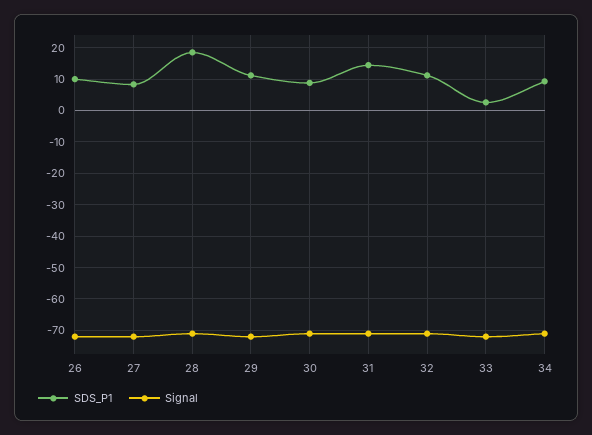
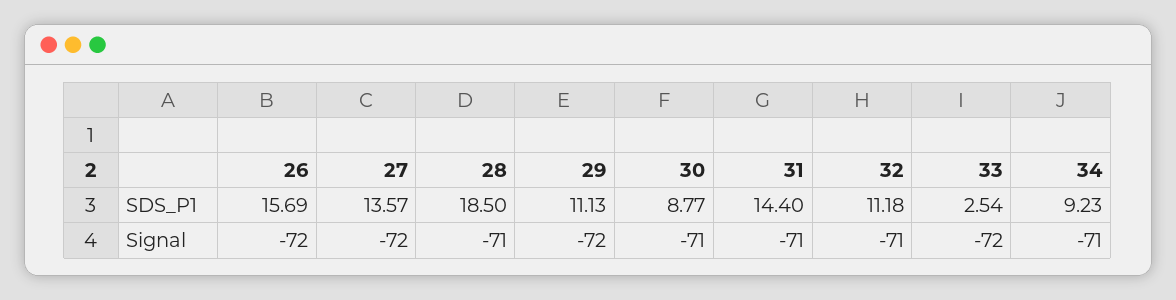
SDS_P1, 26: 10 -> 15.69
SDS_P1, 27: 8 -> 13.57

